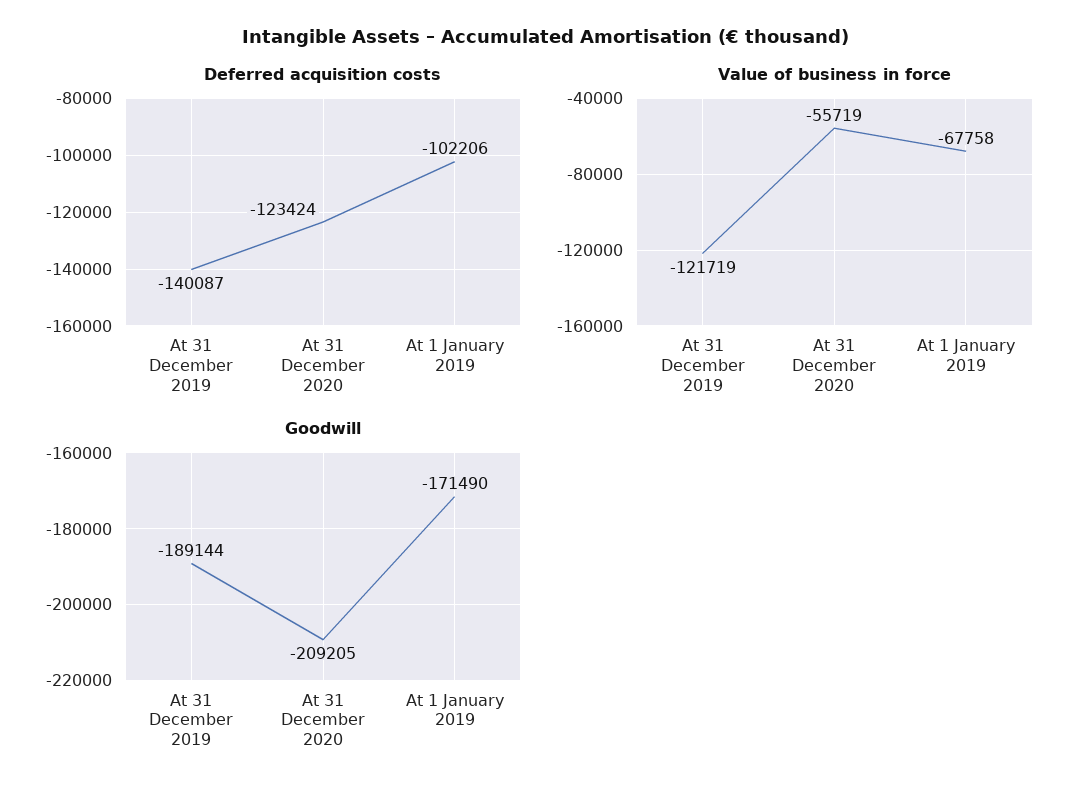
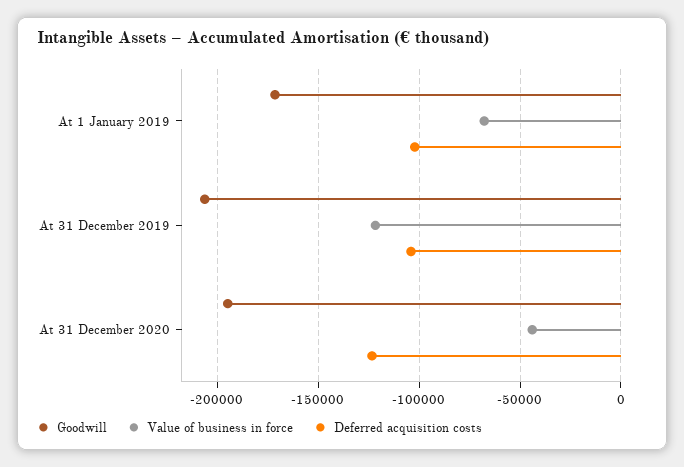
Deferred acquisition costs, At 31 December 2019: -140087 -> -105000
Value of business in force, At 31 December 2020: -55719 -> -45000
Goodwill, At 31 December 2019: -189144 -> -205000
Goodwill, At 31 December 2020: -209205 -> -195000

